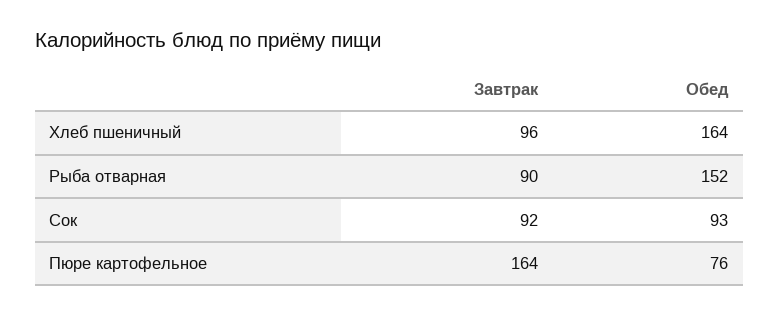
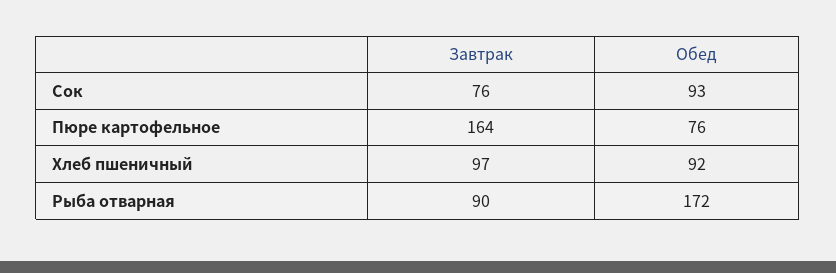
Завтрак, Хлеб пшеничный: 96 -> 97
Обед, Хлеб пшеничный: 164 -> 92
Обед, Рыба отварная: 152 -> 172
Завтрак, Сок: 92 -> 76

